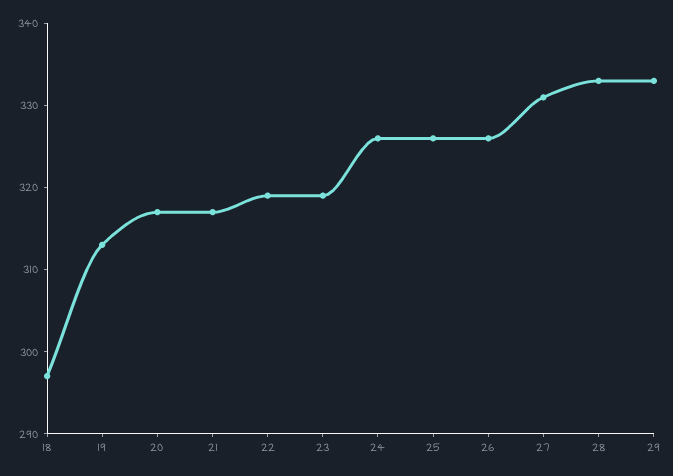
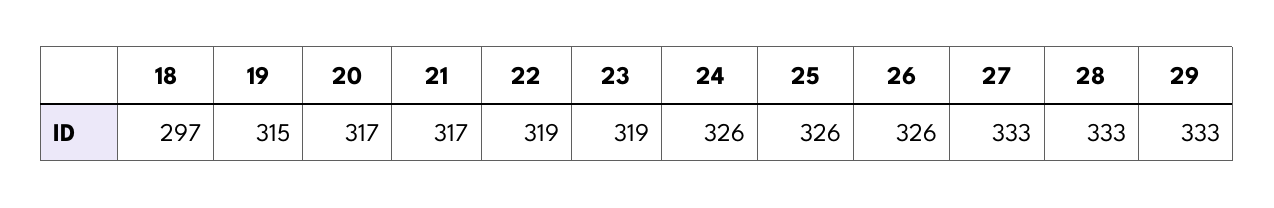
19: 313 -> 315
27: 331 -> 333

